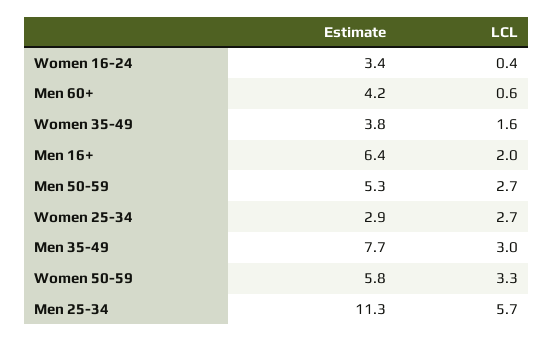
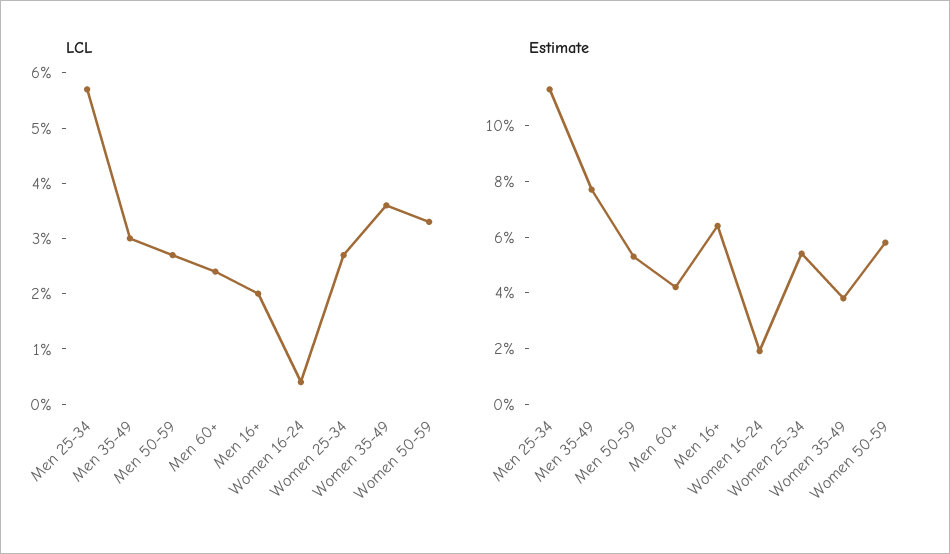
Estimate, Women 16-24: 3.4 -> 2
LCL, Men 60+: 0.6 -> 2.5
LCL, Women 35-49: 1.6 -> 3.5
Estimate, Women 25-34: 2.9 -> 5.5

